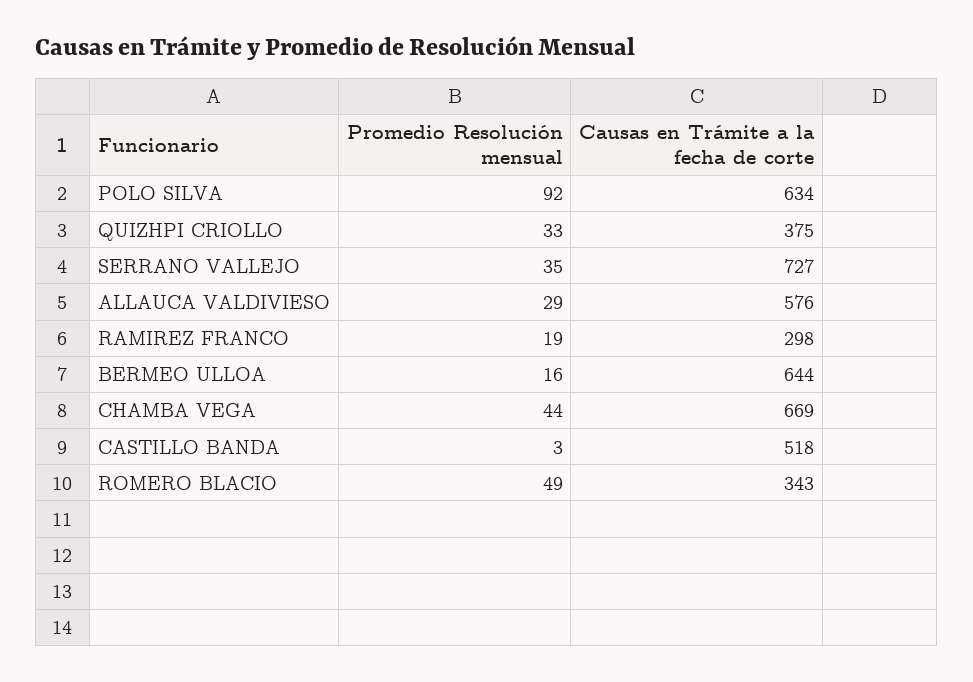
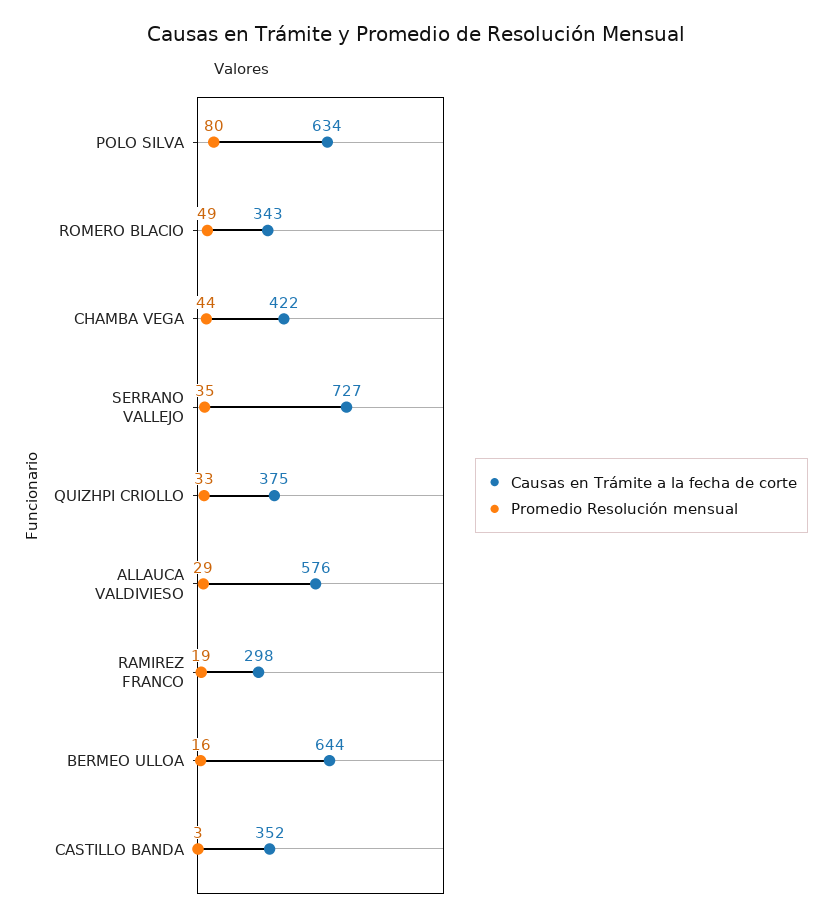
Promedio Resolución mensual, POLO SILVA: 92 -> 80
Causas en Trámite a la fecha de corte, CHAMBA VEGA: 669 -> 422
Causas en Trámite a la fecha de corte, CASTILLO BANDA: 518 -> 352

